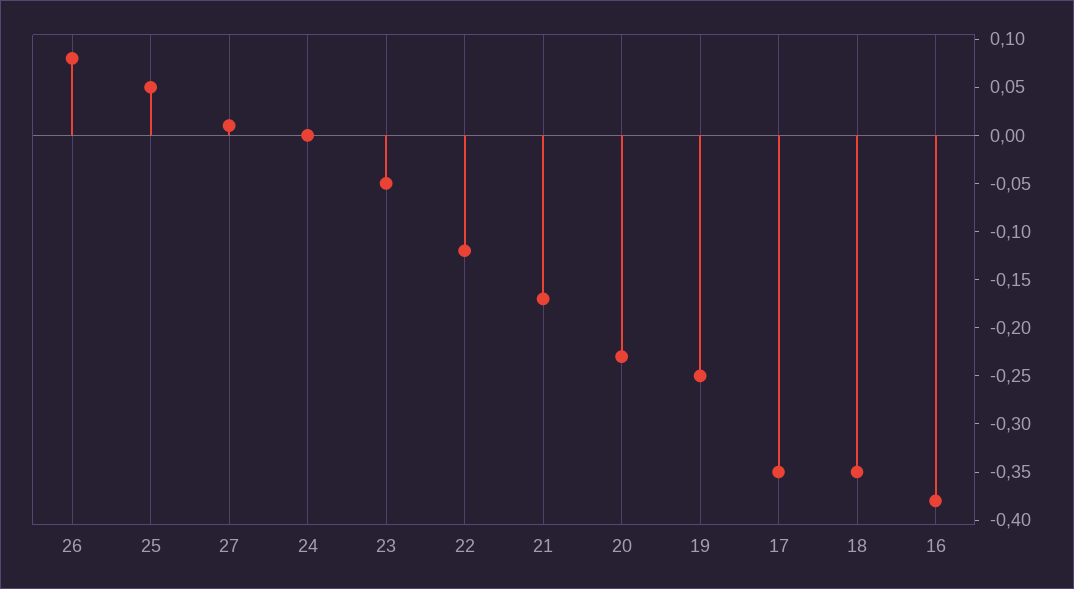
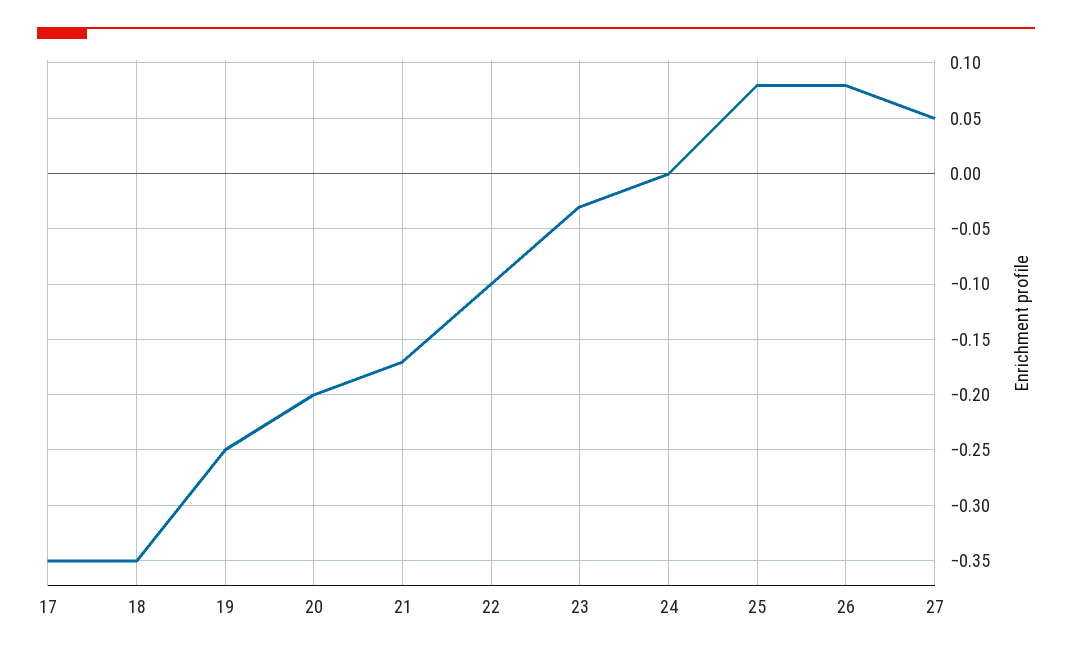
25: 0.05 -> 0.08
27: 0.01 -> 0.05
23: -0.05 -> -0.03
22: -0.12 -> -0.1
20: -0.23 -> -0.2
16: -0.38 -> none

